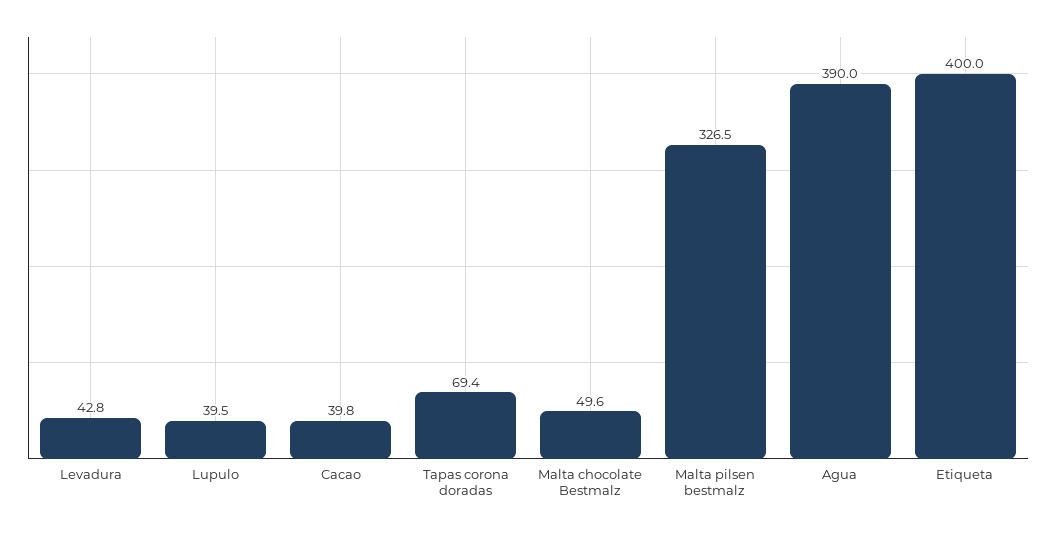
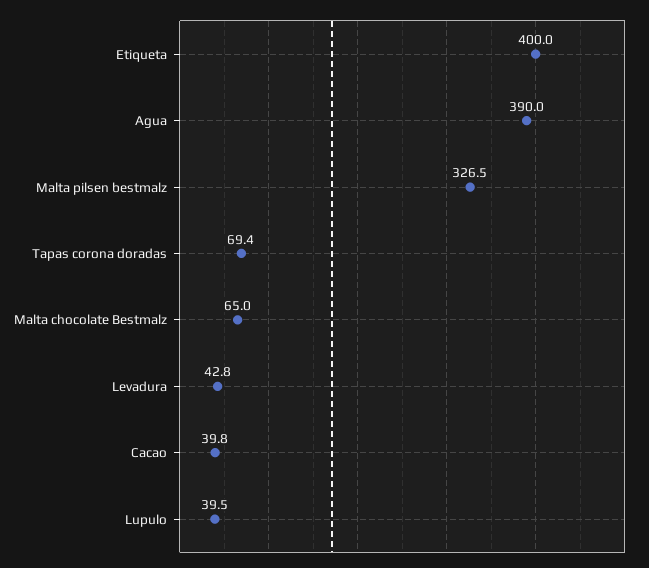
Malta chocolate Bestmalz: 49.6 -> 65

